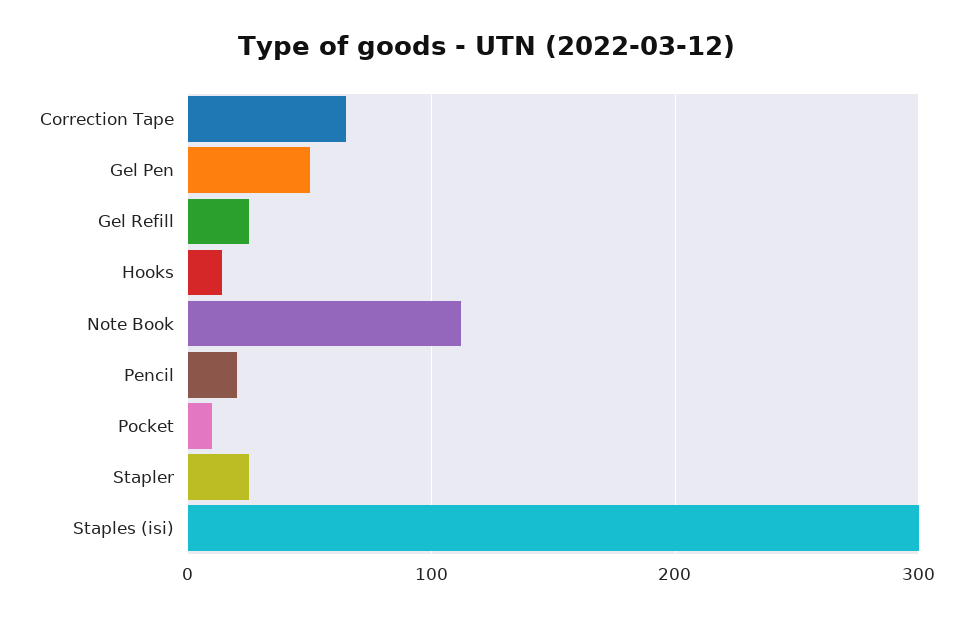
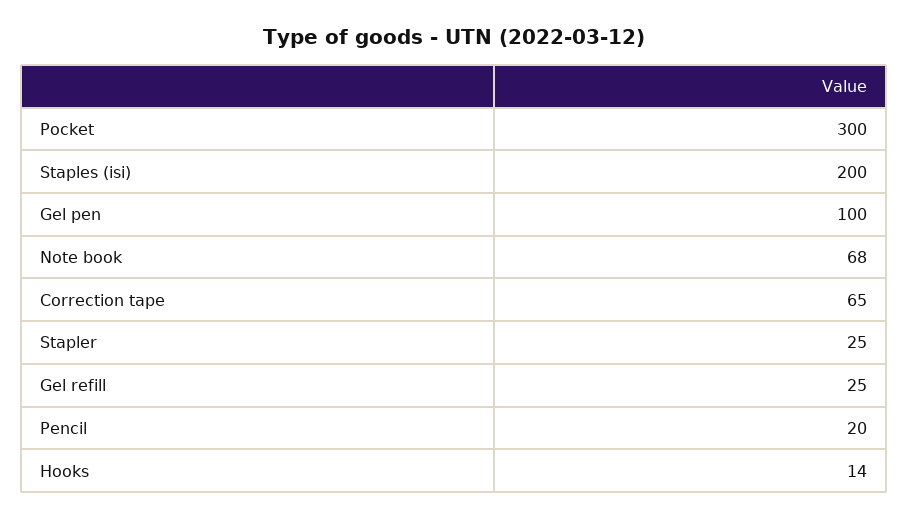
Gel Pen: 50 -> 100
Note Book: 110 -> 68
Pocket: 10 -> 300
Staples (isi): 300 -> 200

